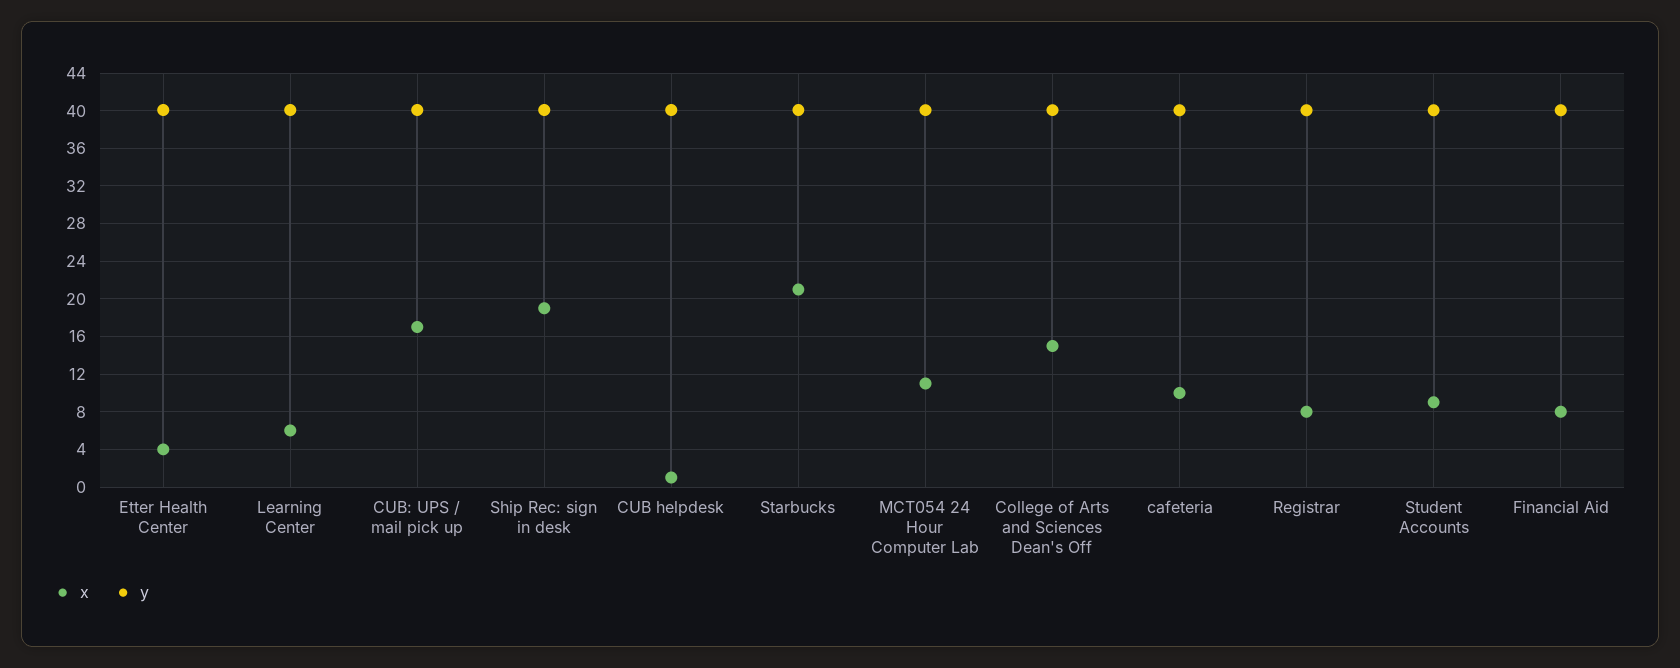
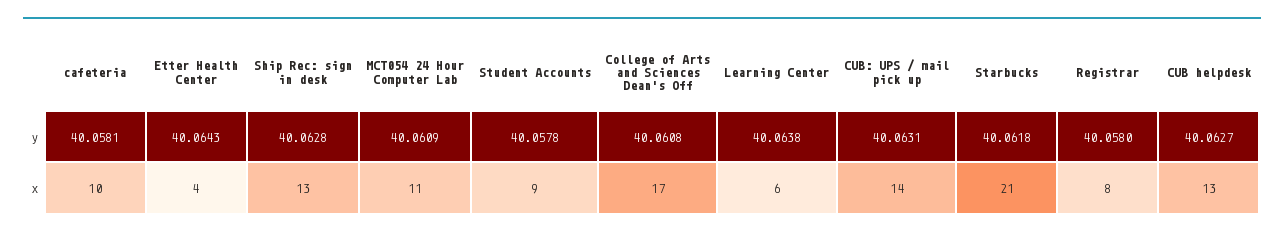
x, CUB: UPS / mail pick up: 17 -> 14
x, Ship Rec: sign in desk: 19 -> 13
x, CUB helpdesk: 1 -> 13
x, College of Arts and Sciences Dean's Off: 15 -> 17
x, Financial Aid: 8 -> none
y, Financial Aid: 40 -> none

